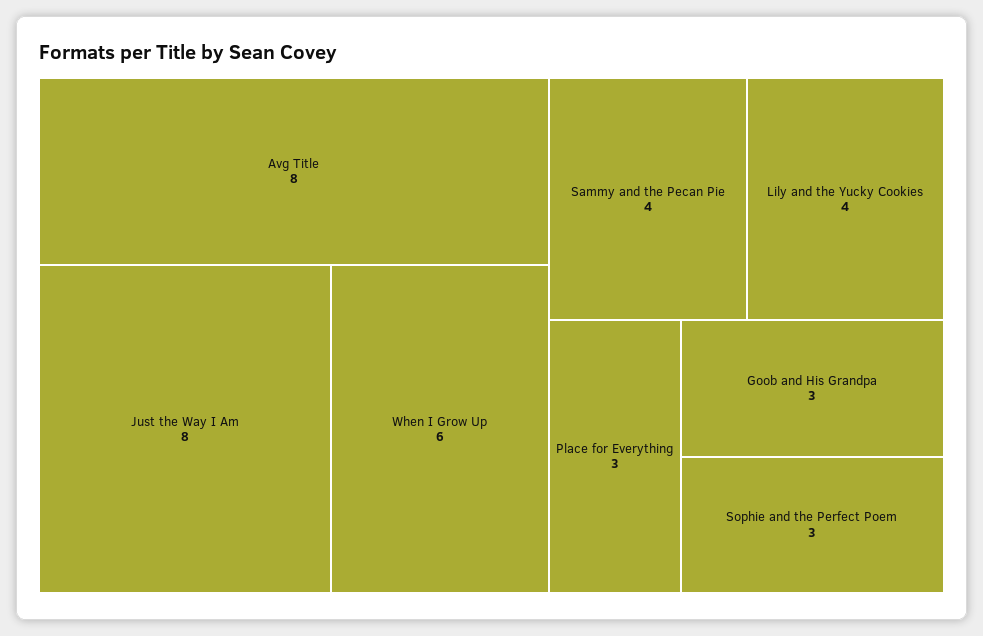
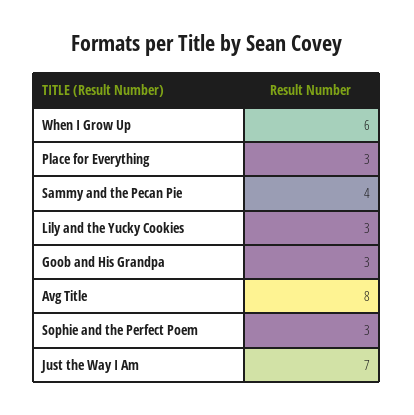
Just the Way I Am: 8 -> 7
Lily and the Yucky Cookies: 4 -> 3

